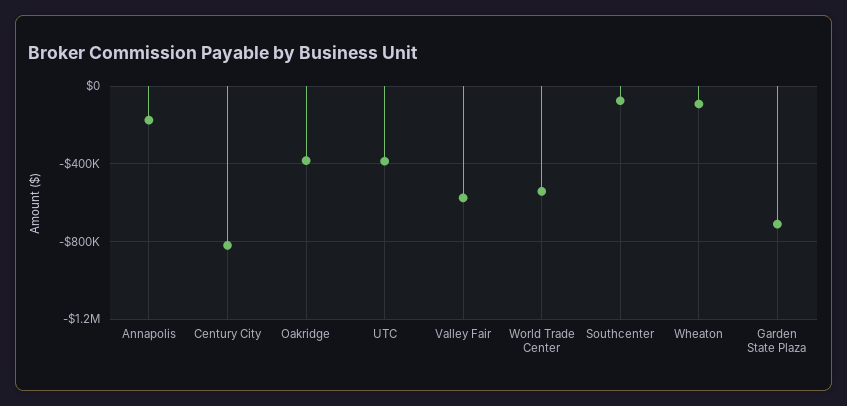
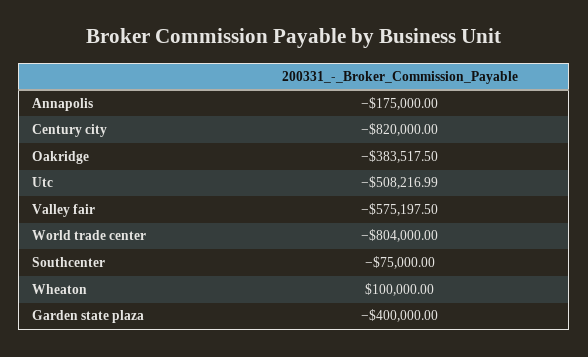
UTC: -400000 -> -508216.99
World Trade Center: -550000 -> -804000
Wheaton: -100000 -> 100000
Garden State Plaza: -700000 -> -400000

